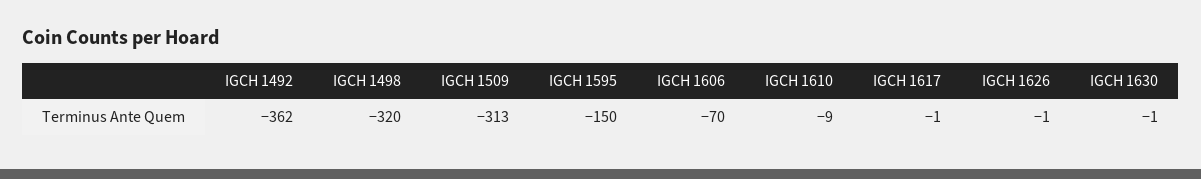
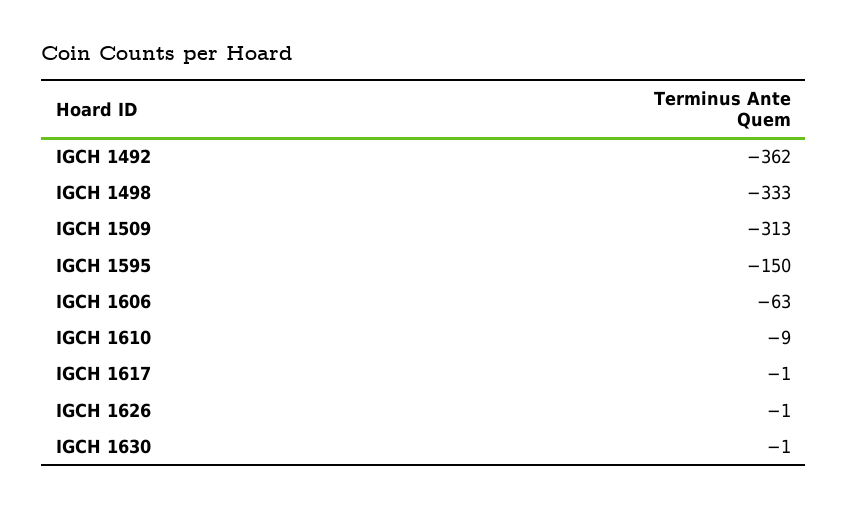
IGCH 1498: -320 -> -333
IGCH 1606: -70 -> -63

